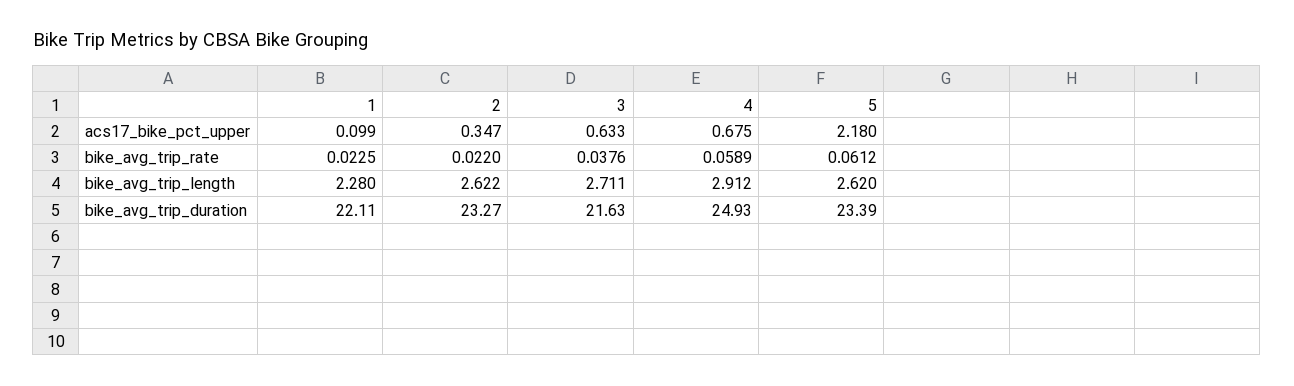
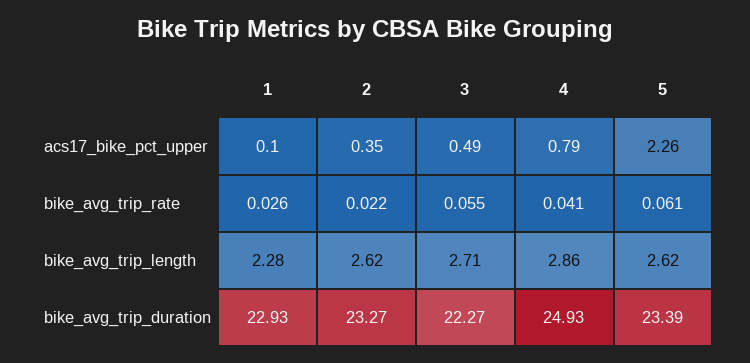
3, acs17_bike_pct_upper: 0.633 -> 0.49
4, acs17_bike_pct_upper: 0.675 -> 0.79
5, acs17_bike_pct_upper: 2.18 -> 2.26
1, bike_avg_trip_rate: 0.0225 -> 0.026
3, bike_avg_trip_rate: 0.0376 -> 0.055
4, bike_avg_trip_rate: 0.0589 -> 0.041
4, bike_avg_trip_length: 2.912 -> 2.86
1, bike_avg_trip_duration: 22.11 -> 22.93
3, bike_avg_trip_duration: 21.63 -> 22.27

